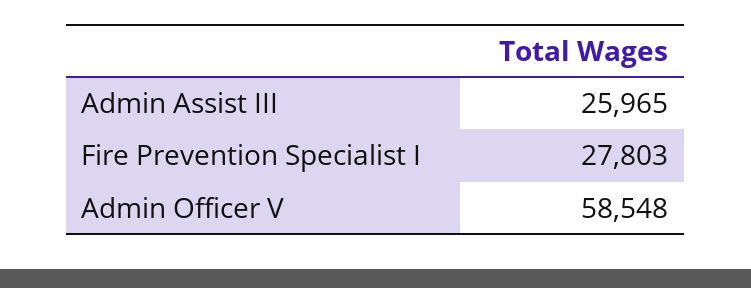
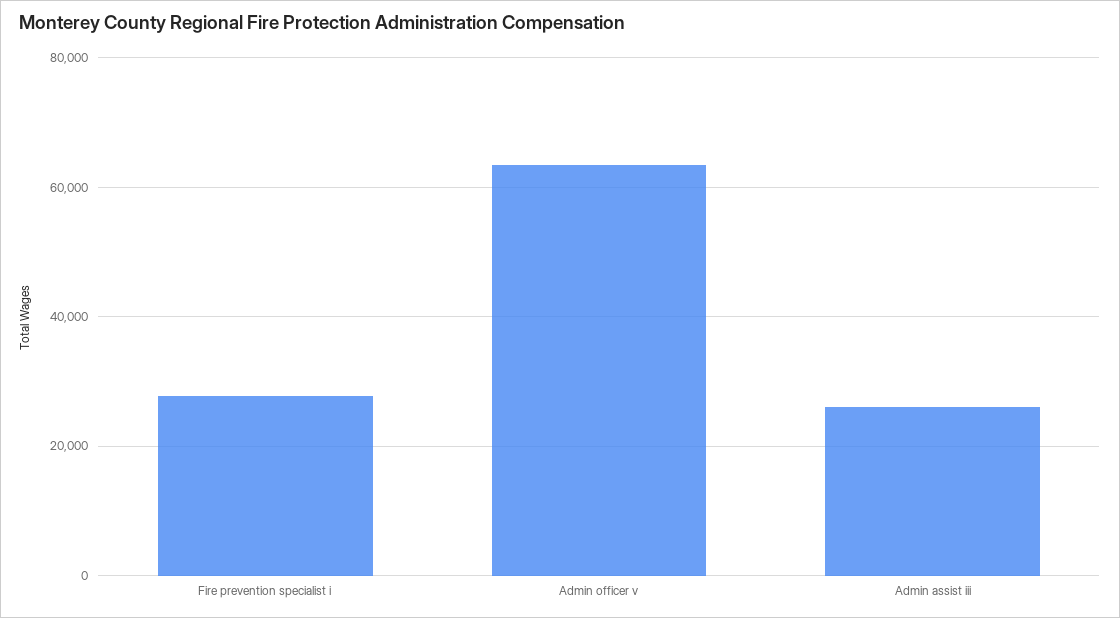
Admin Officer V: 58548 -> 64000

